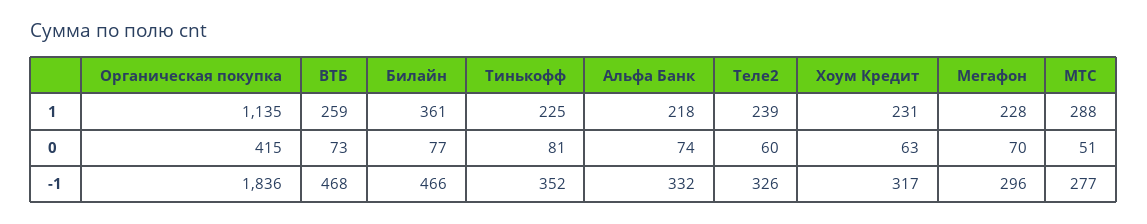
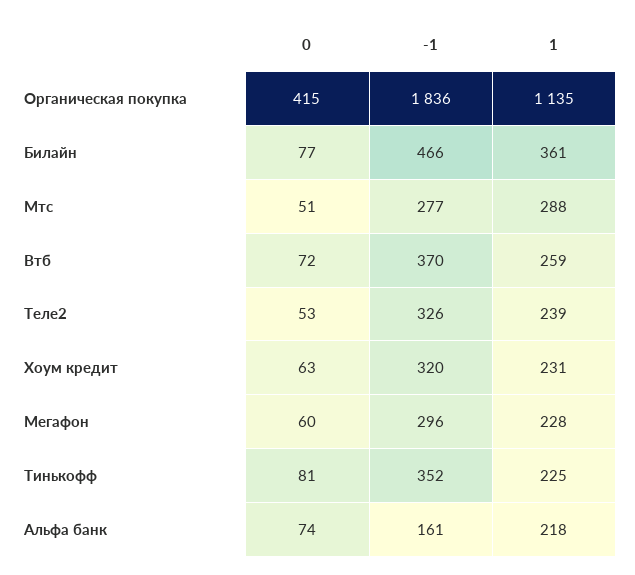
ВТБ, 0: 73 -> 72
Теле2, 0: 60 -> 53
Мегафон, 0: 70 -> 60
ВТБ, -1: 468 -> 370
Альфа Банк, -1: 332 -> 161
Хоум Кредит, -1: 317 -> 320

